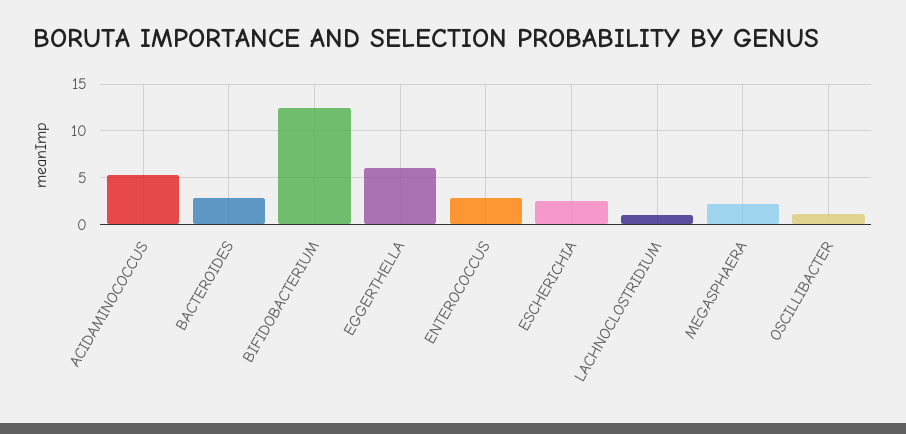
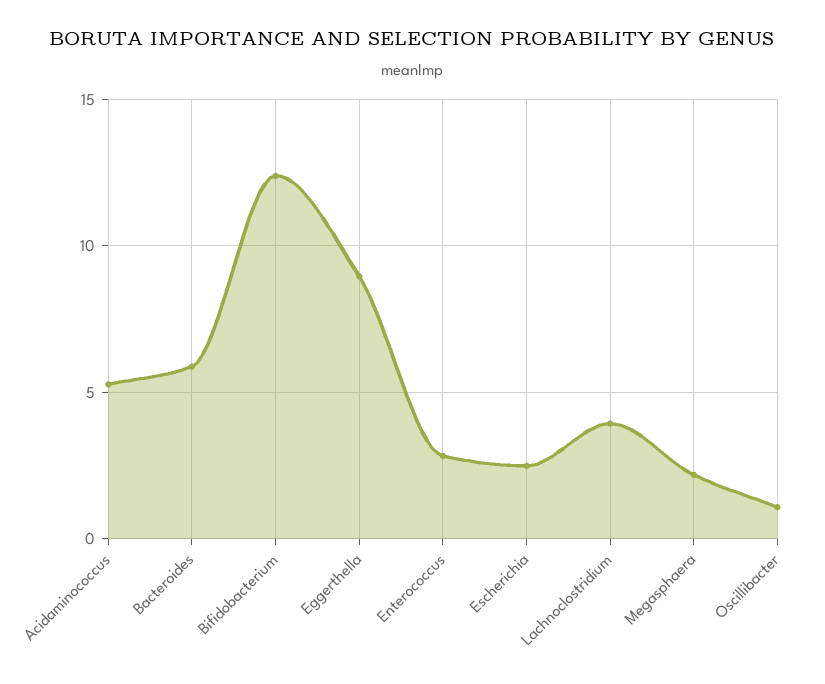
BACTEROIDES: 3 -> 6
EGGERTHELLA: 6 -> 9
LACHNOCLOSTRIDIUM: 1 -> 4

